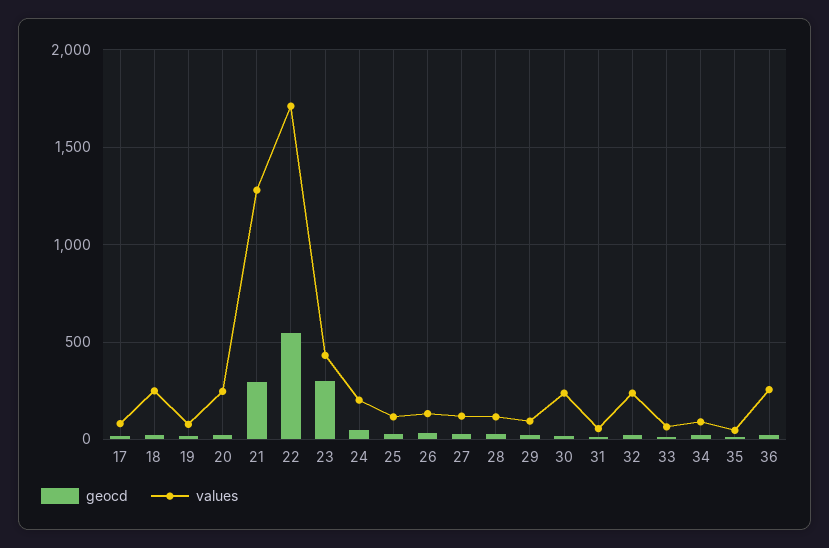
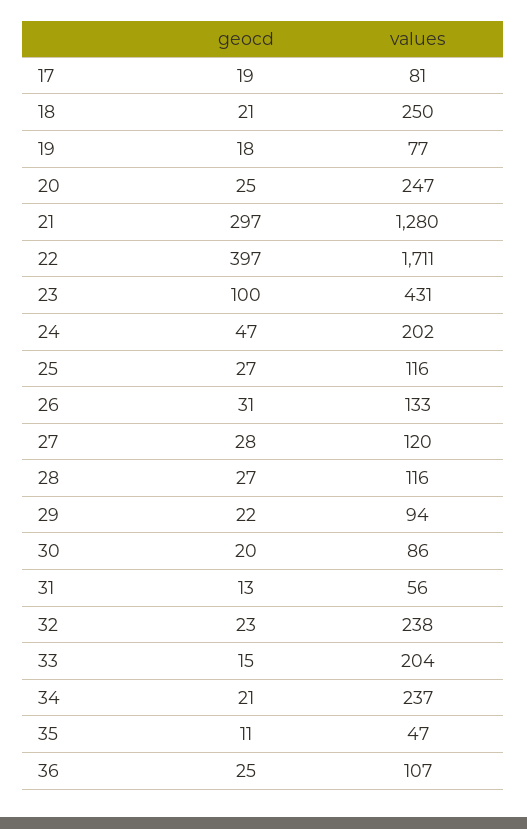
geocd, 22: 550 -> 397
geocd, 23: 300 -> 100
values, 30: 250 -> 86
values, 33: 50 -> 204
values, 34: 100 -> 237
values, 36: 250 -> 107

